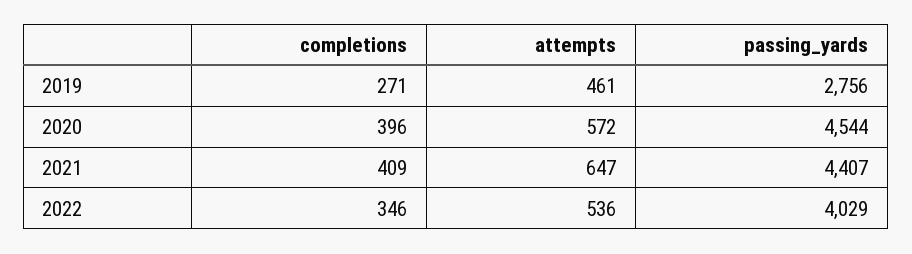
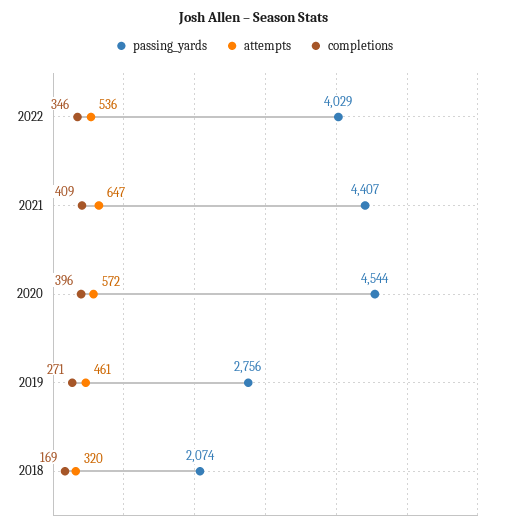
passing_yards, 2018: none -> 2074
attempts, 2018: none -> 320
completions, 2018: none -> 169

